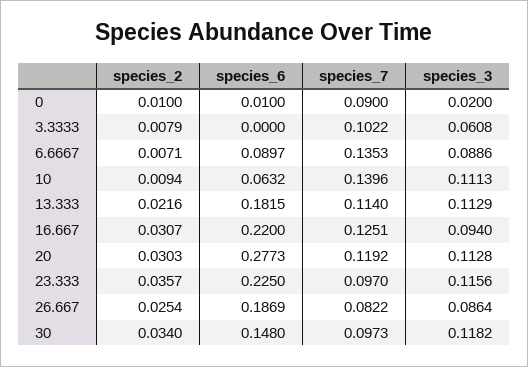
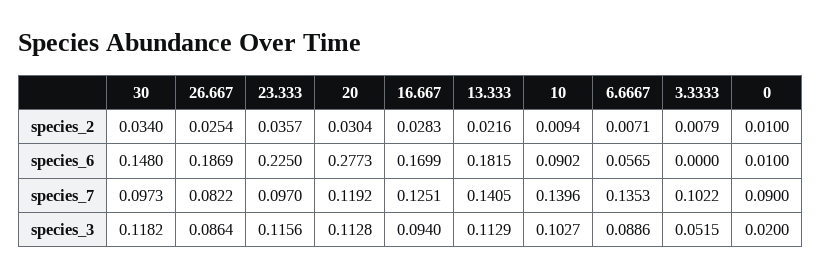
species_3, 3.3333: 0.0608 -> 0.0515
species_6, 6.6667: 0.0897 -> 0.0565
species_6, 10: 0.0632 -> 0.0902
species_3, 10: 0.1113 -> 0.1027
species_7, 13.333: 0.114 -> 0.1405
species_2, 16.667: 0.0307 -> 0.0283
species_6, 16.667: 0.22 -> 0.1699
species_2, 20: 0.0303 -> 0.0304

